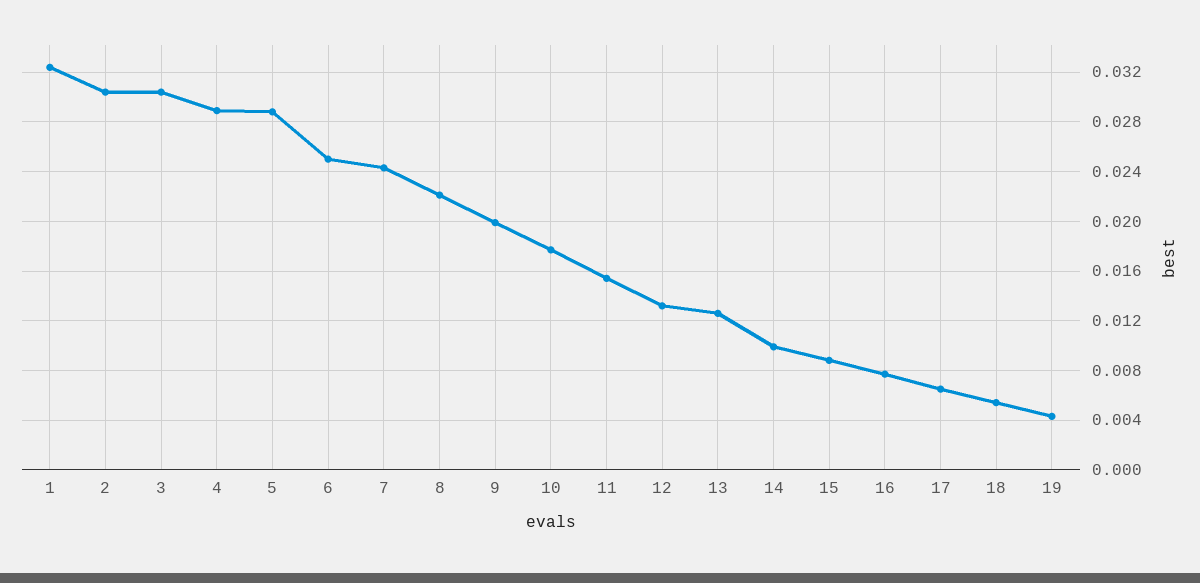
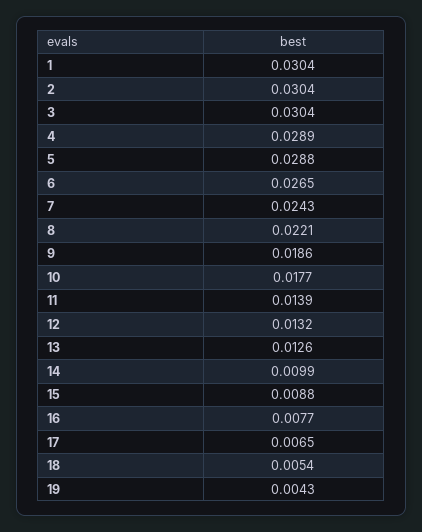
1: 0.0325 -> 0.0304
6: 0.025 -> 0.0265
9: 0.02 -> 0.0186
11: 0.0155 -> 0.0139

